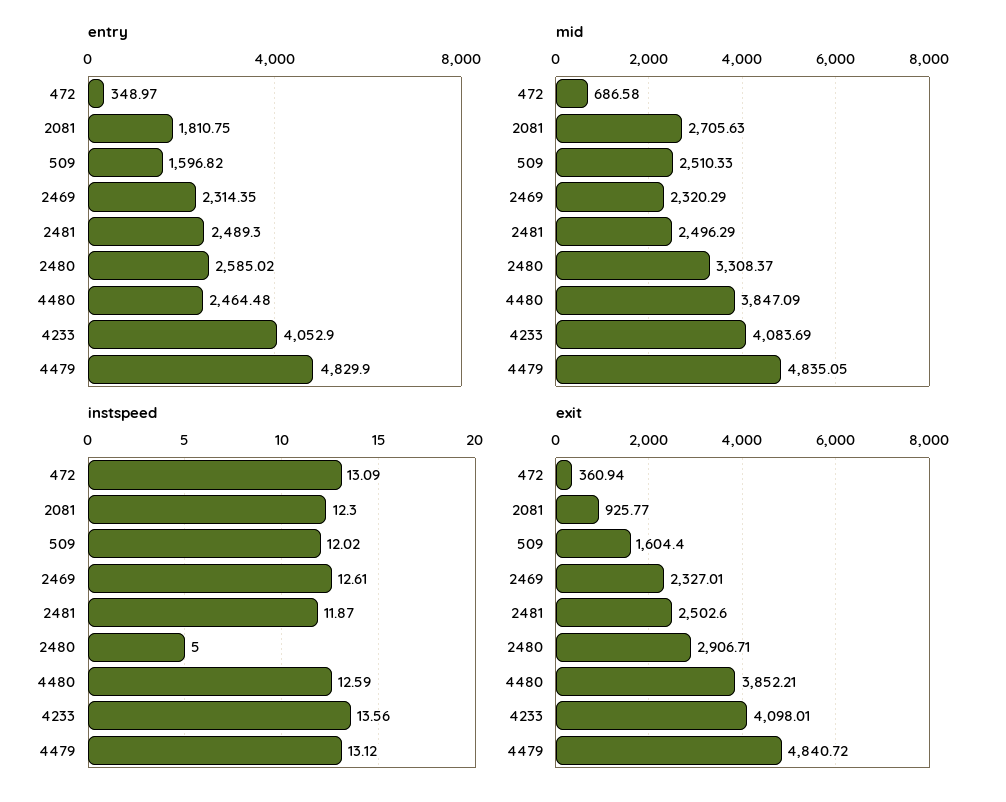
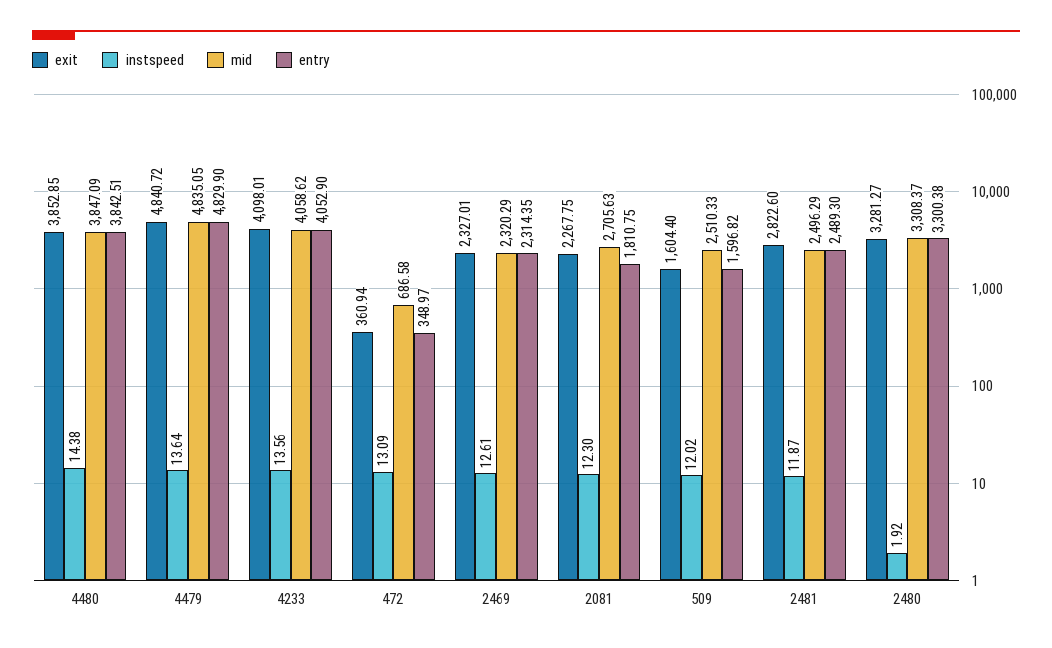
entry, 2480: 2585.02 -> 3300.38
entry, 4480: 2464.48 -> 3842.51
mid, 4233: 4083.69 -> 4058.62
instspeed, 2480: 5 -> 1.92
instspeed, 4480: 12.59 -> 14.38
instspeed, 4479: 13.12 -> 13.64
exit, 2081: 925.77 -> 2267.75
exit, 2481: 2502.6 -> 2822.6
exit, 2480: 2906.71 -> 3281.27
exit, 4480: 3852.21 -> 3852.85

